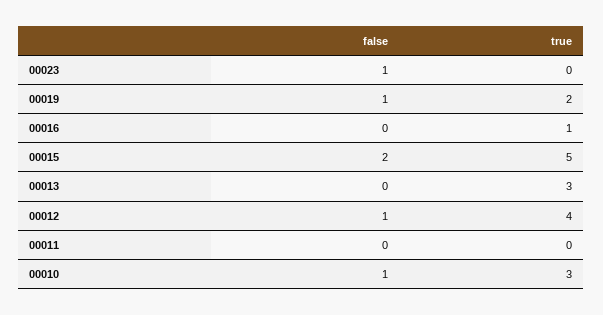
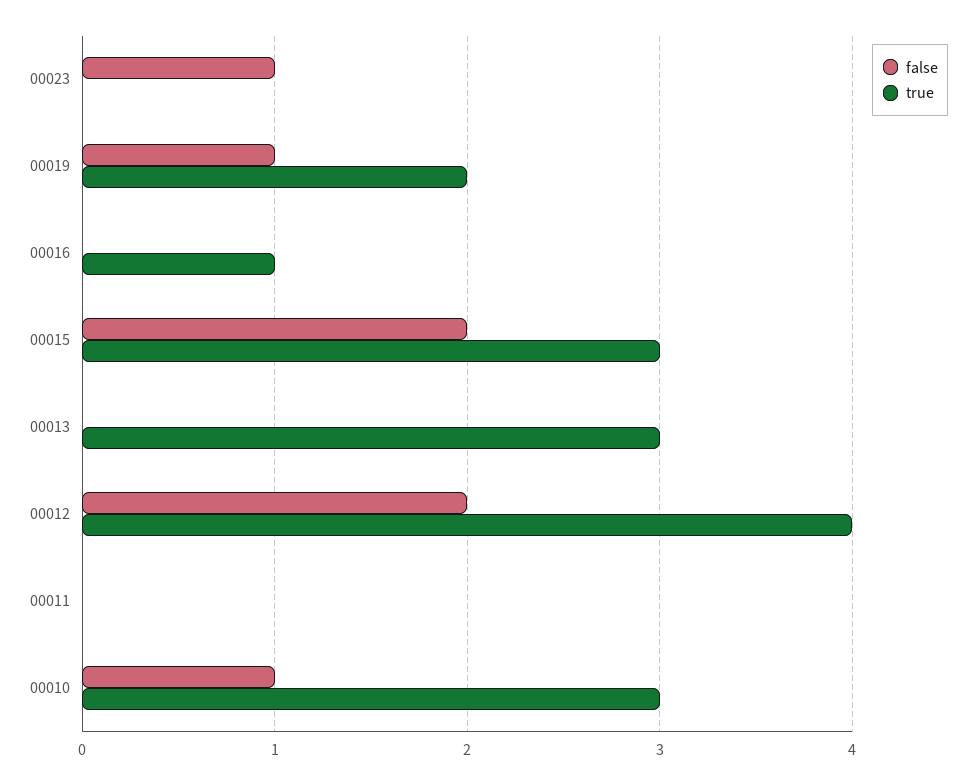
true, 00015: 5 -> 3
false, 00012: 1 -> 2

